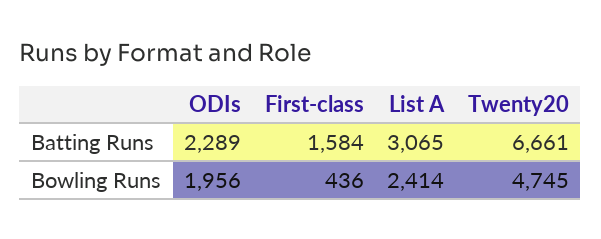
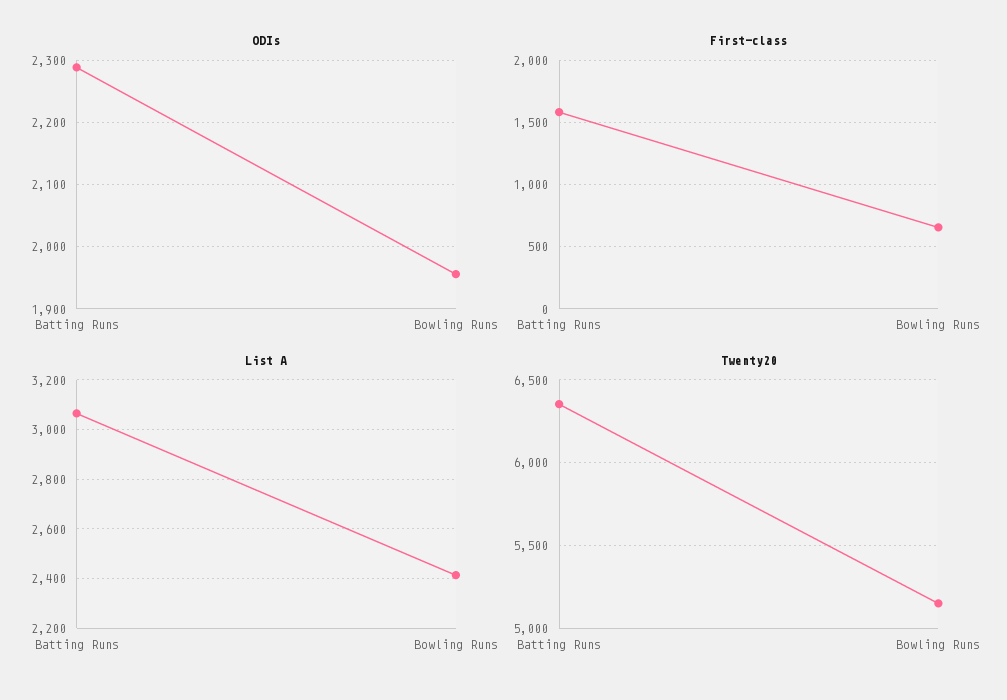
Twenty20, Batting Runs: 6661 -> 6350
First-class, Bowling Runs: 436 -> 650
Twenty20, Bowling Runs: 4745 -> 5150

